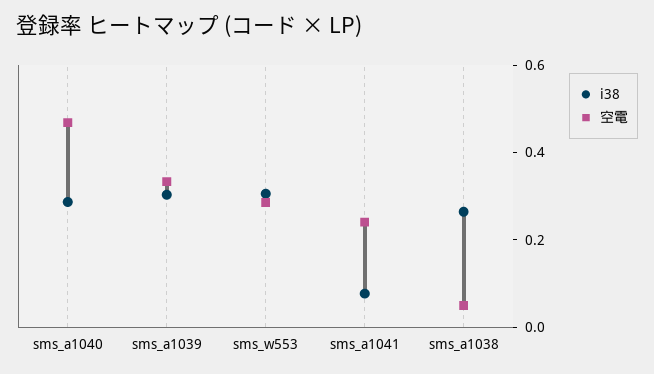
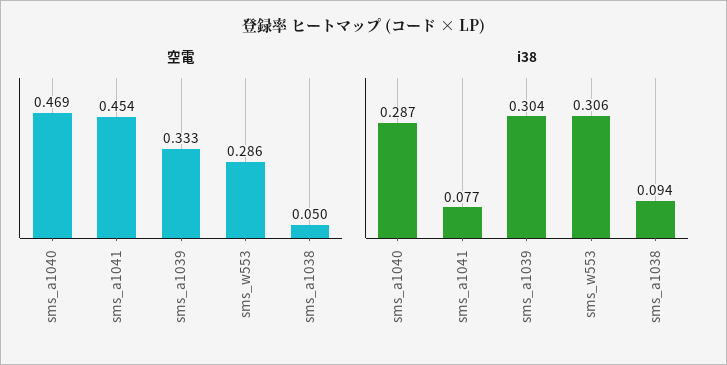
空電, sms_a1041: 0.25 -> 0.454
i38, sms_a1038: 0.25 -> 0.094

